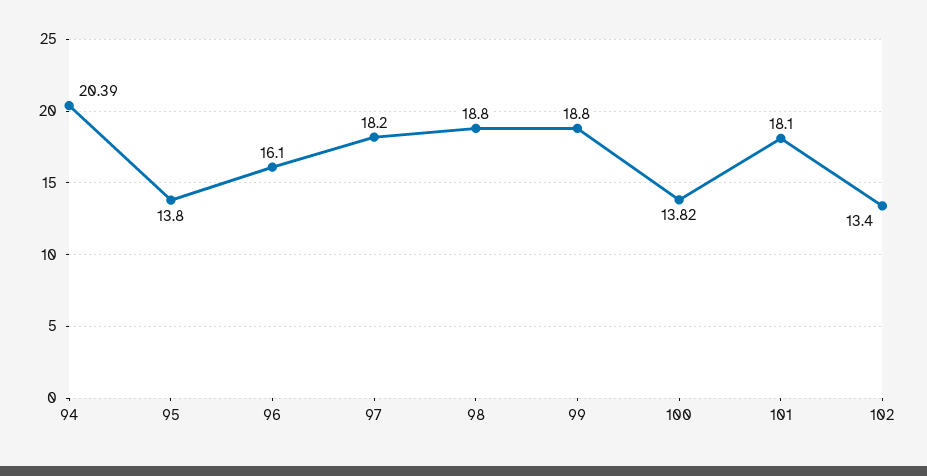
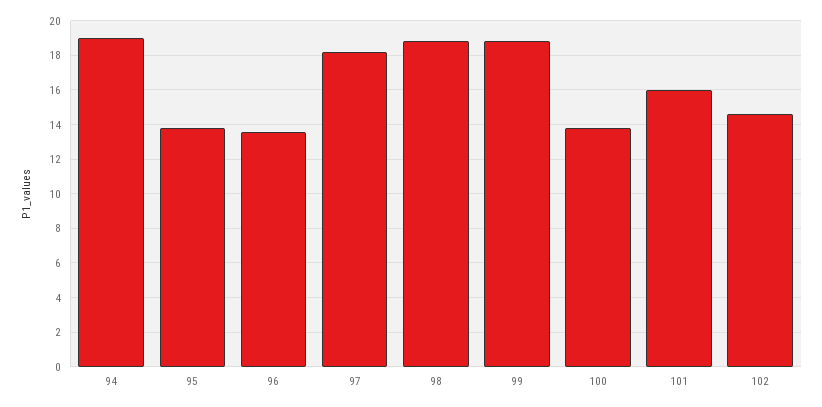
94: 20.39 -> 19
96: 16.1 -> 13.5
101: 18.1 -> 16
102: 13.4 -> 14.5

